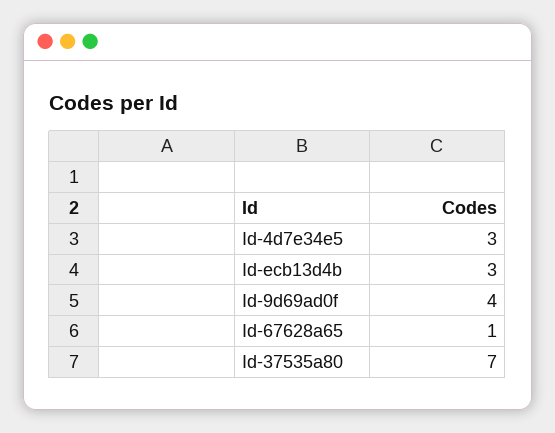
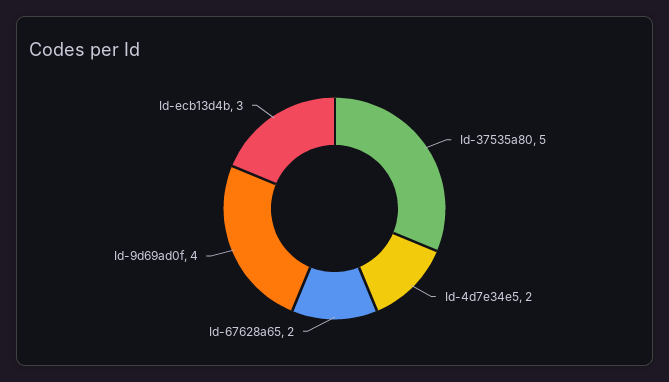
Id-4d7e34e5: 3 -> 2
Id-67628a65: 1 -> 2
Id-37535a80: 7 -> 5

